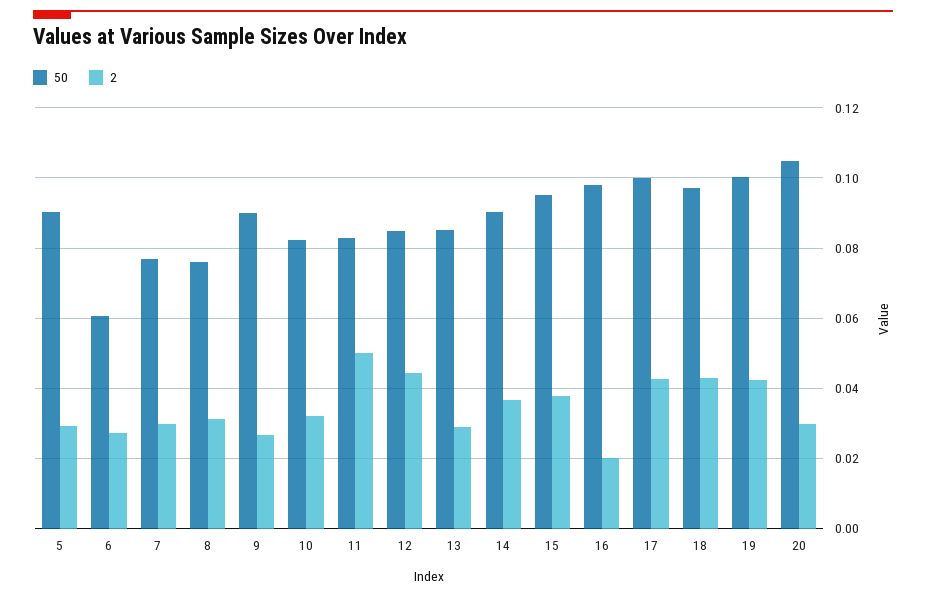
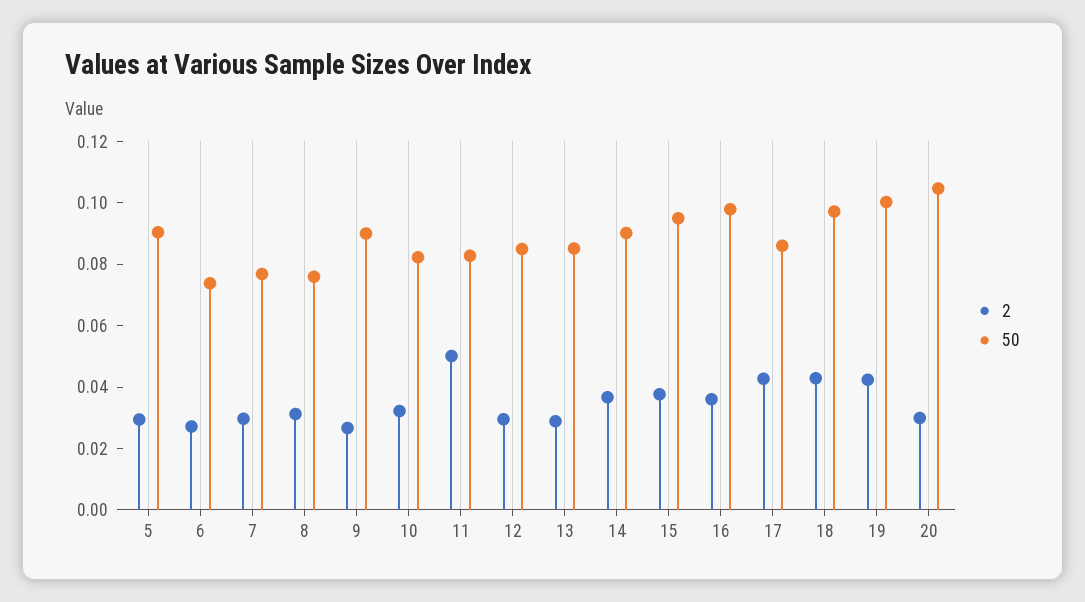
50, 6: 0.06 -> 0.075
2, 12: 0.044 -> 0.03
2, 16: 0.02 -> 0.035
50, 17: 0.1 -> 0.085

